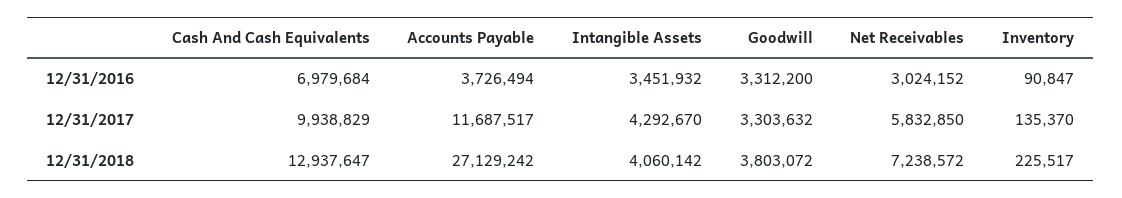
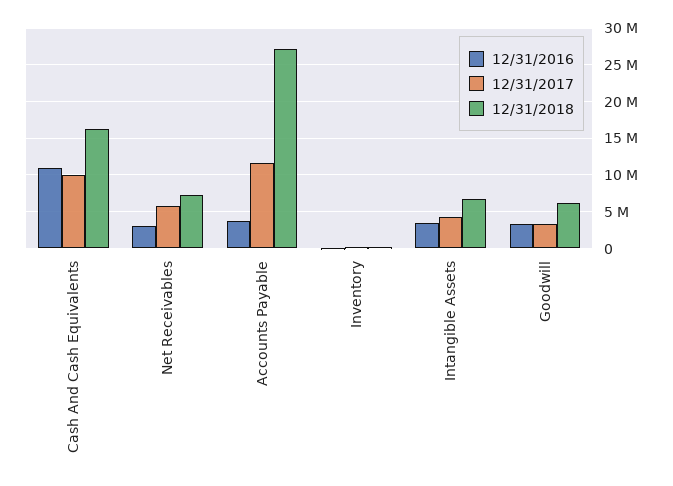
12/31/2016, Cash And Cash Equivalents: 6979684 -> 11000000
12/31/2018, Cash And Cash Equivalents: 12937647 -> 16000000
12/31/2018, Intangible Assets: 4060142 -> 7000000
12/31/2018, Goodwill: 3803072 -> 6000000

